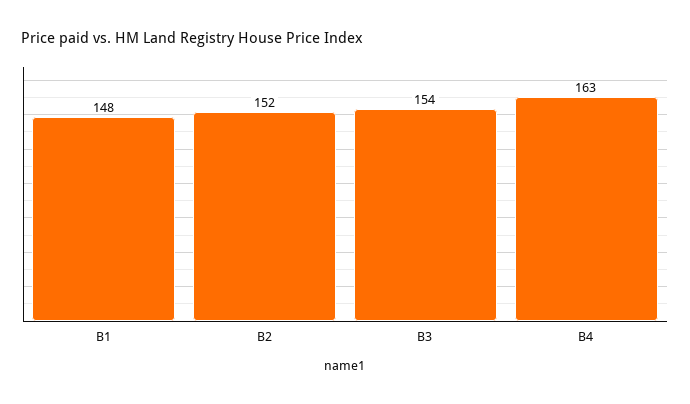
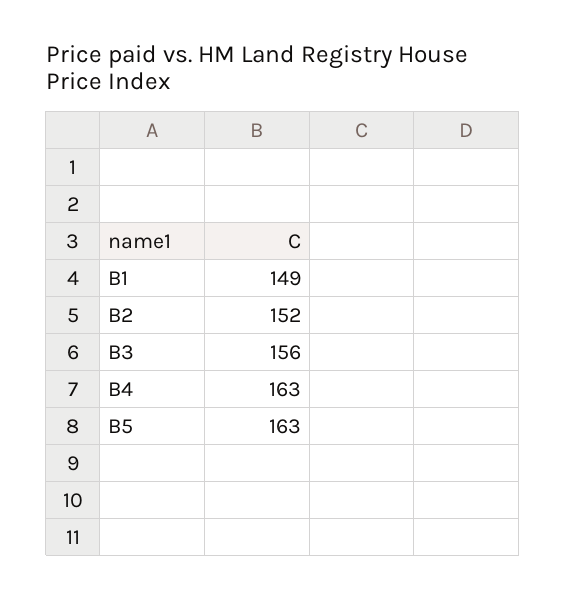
B1: 148 -> 149
B3: 154 -> 156
B5: none -> 163

